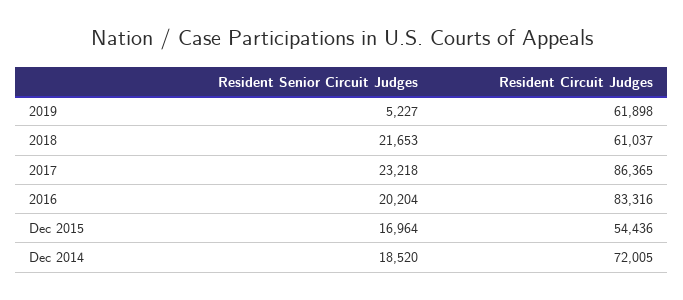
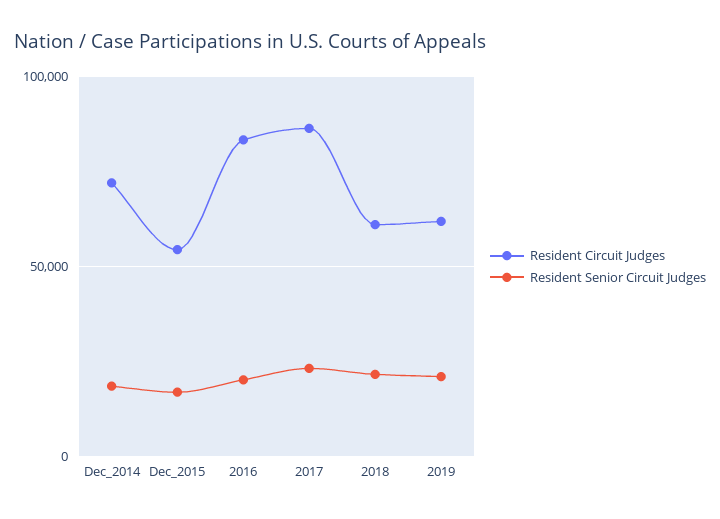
Resident Senior Circuit Judges, 2019: 5227 -> 20000

